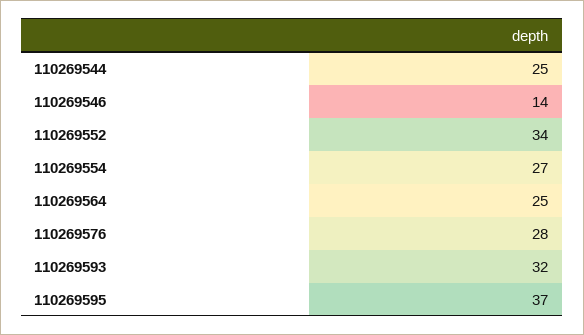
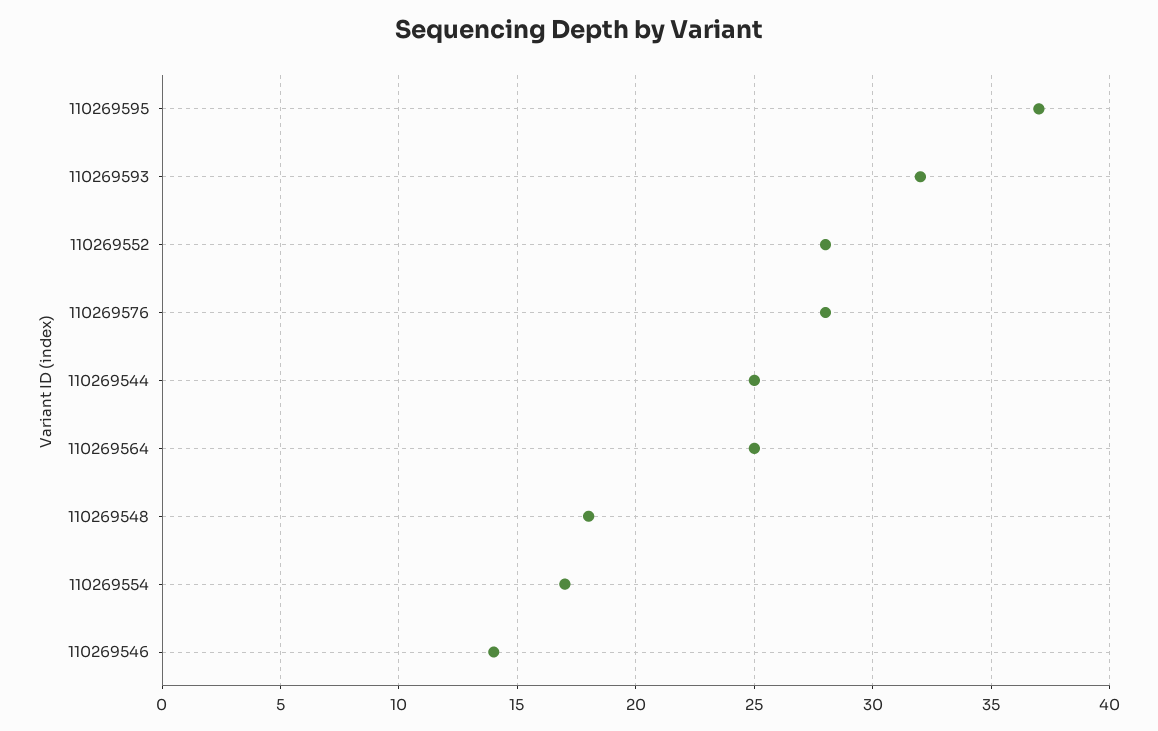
110269552: 34 -> 28
110269554: 27 -> 17
110269548: none -> 18

